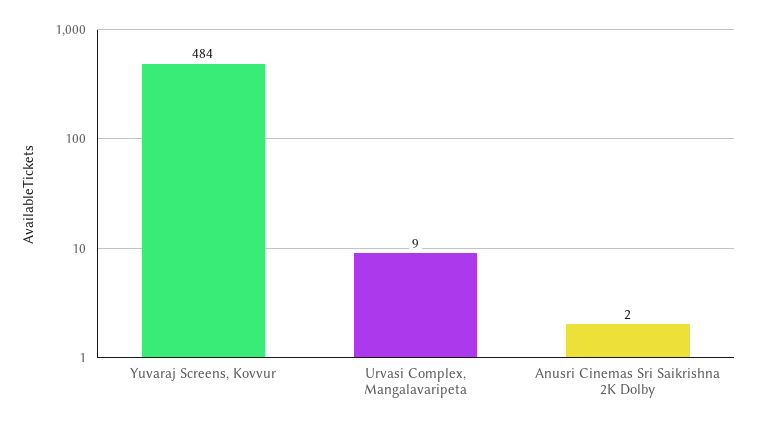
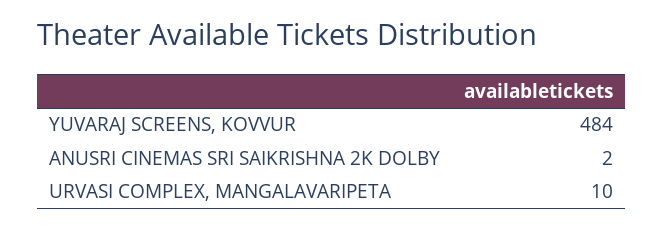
Urvasi Complex, Mangalavaripeta: 9 -> 10

